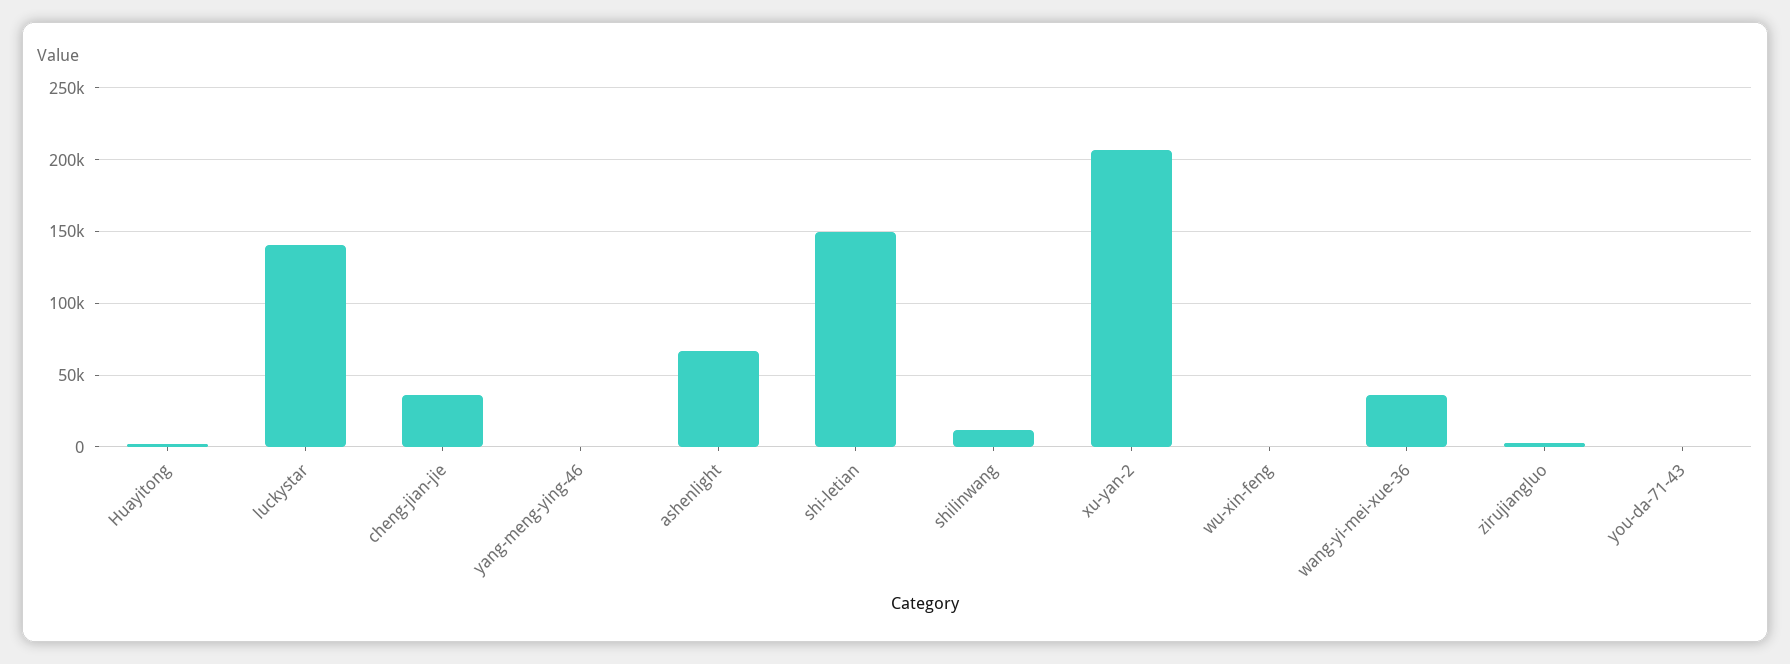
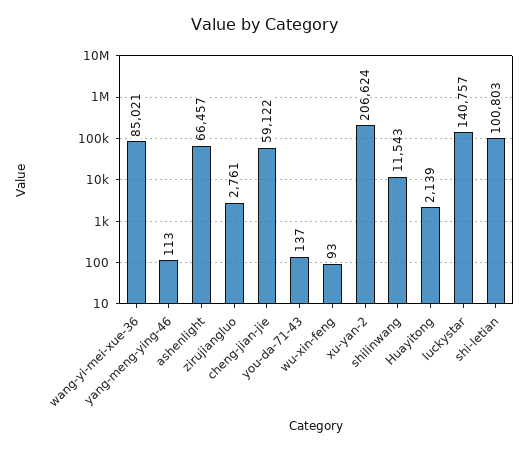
cheng-jian-jie: 35000 -> 59122
shi-letian: 150000 -> 100803
wang-yi-mei-xue-36: 35000 -> 85021

